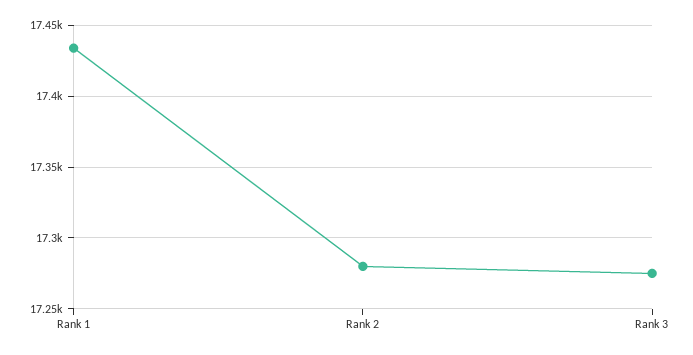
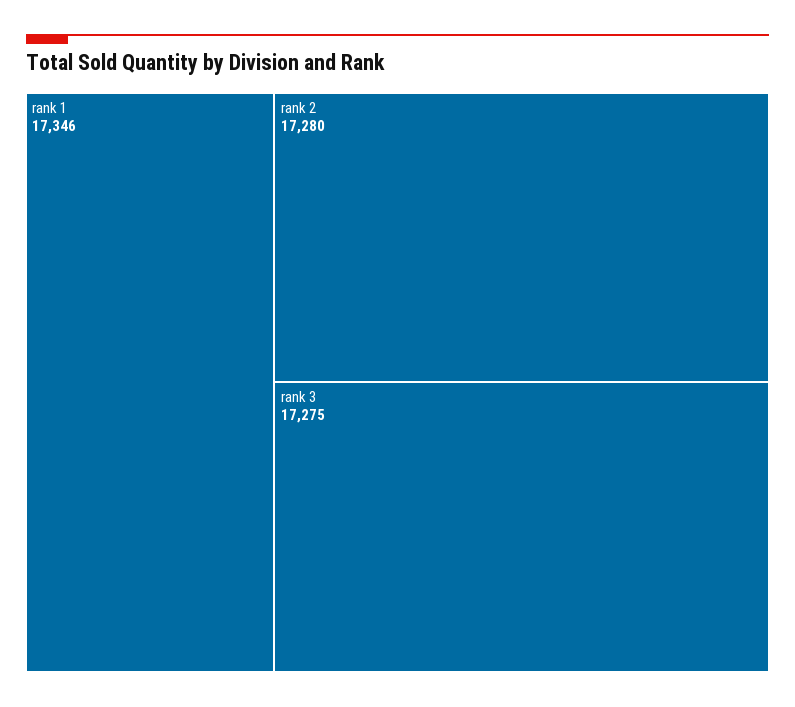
Rank 1: 17435 -> 17346

